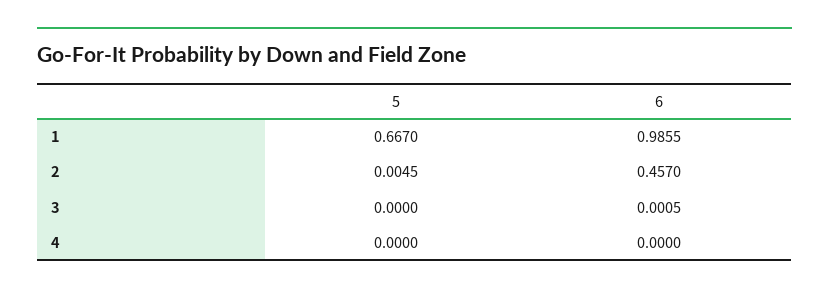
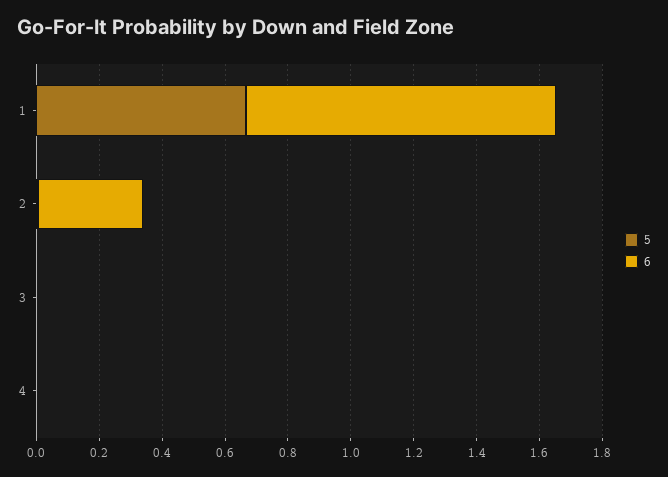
6, 2: 0.457 -> 0.35

